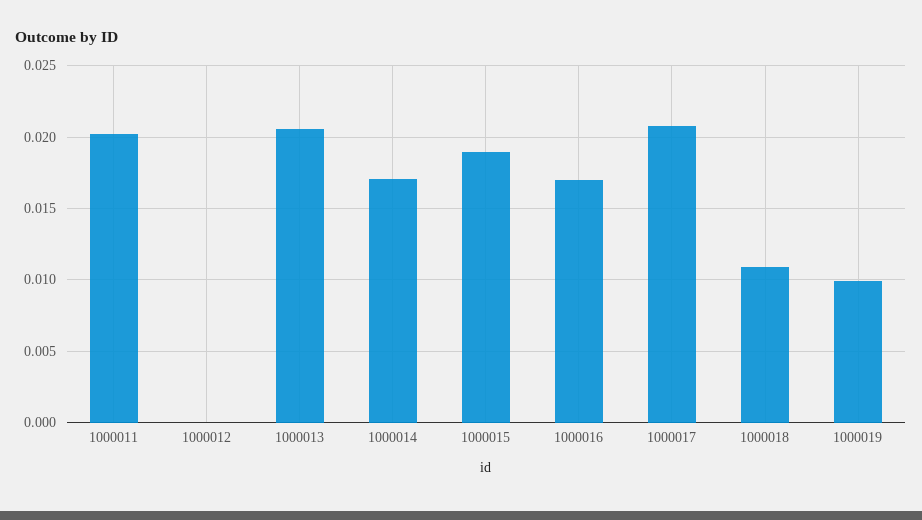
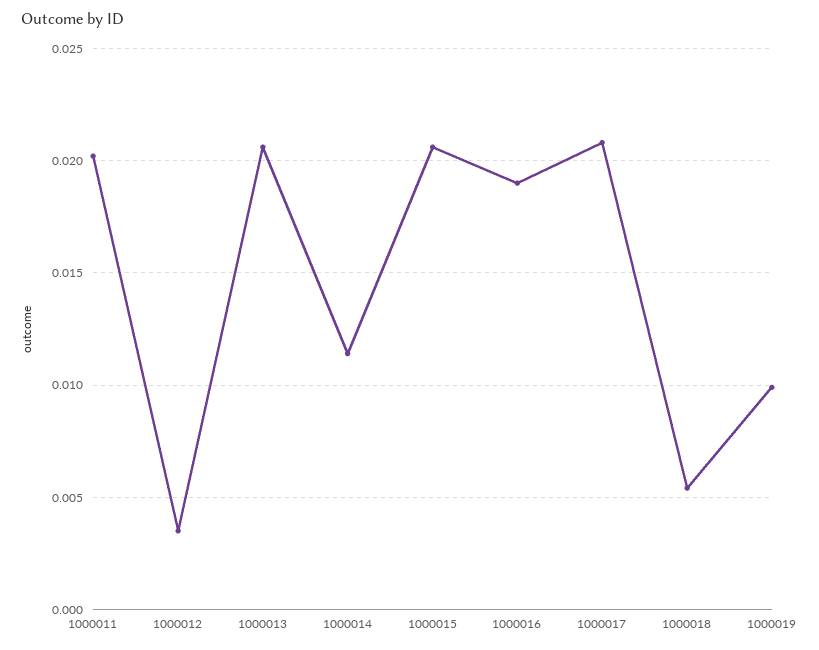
1000012: 0 -> 0.0035
1000014: 0.017 -> 0.0115
1000015: 0.019 -> 0.0205
1000016: 0.017 -> 0.019
1000018: 0.011 -> 0.0055

